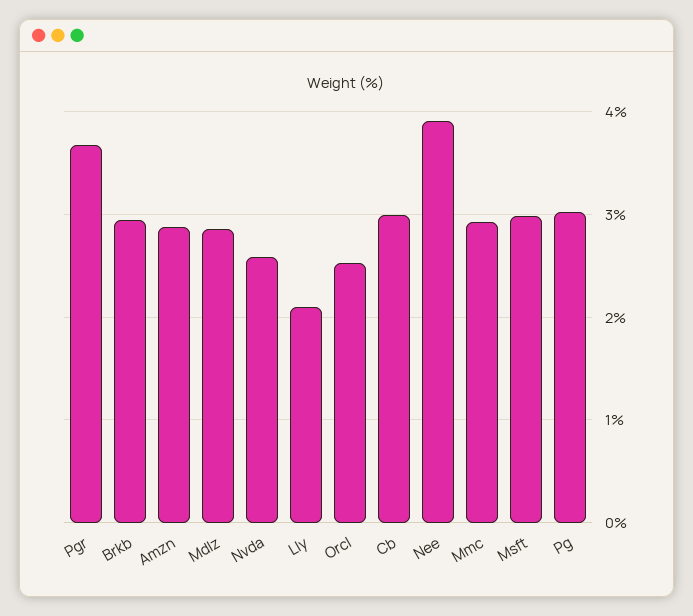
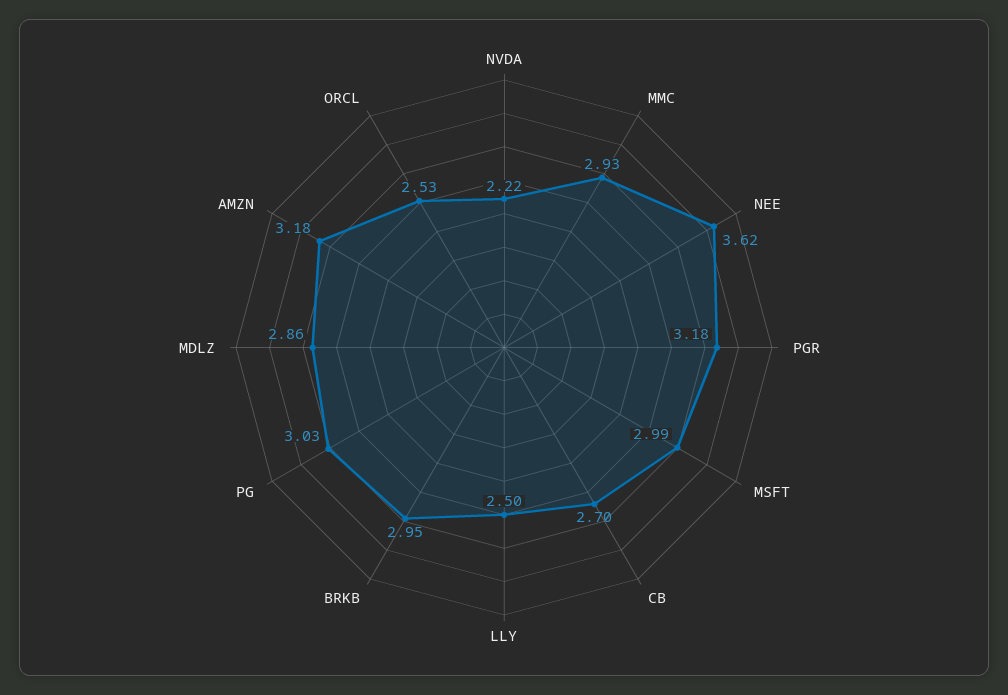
Pgr: 3.7 -> 3.18
Amzn: 2.9 -> 3.18
Nvda: 2.6 -> 2.22
Lly: 2.1 -> 2.5
Cb: 3 -> 2.7
Nee: 3.9 -> 3.62

